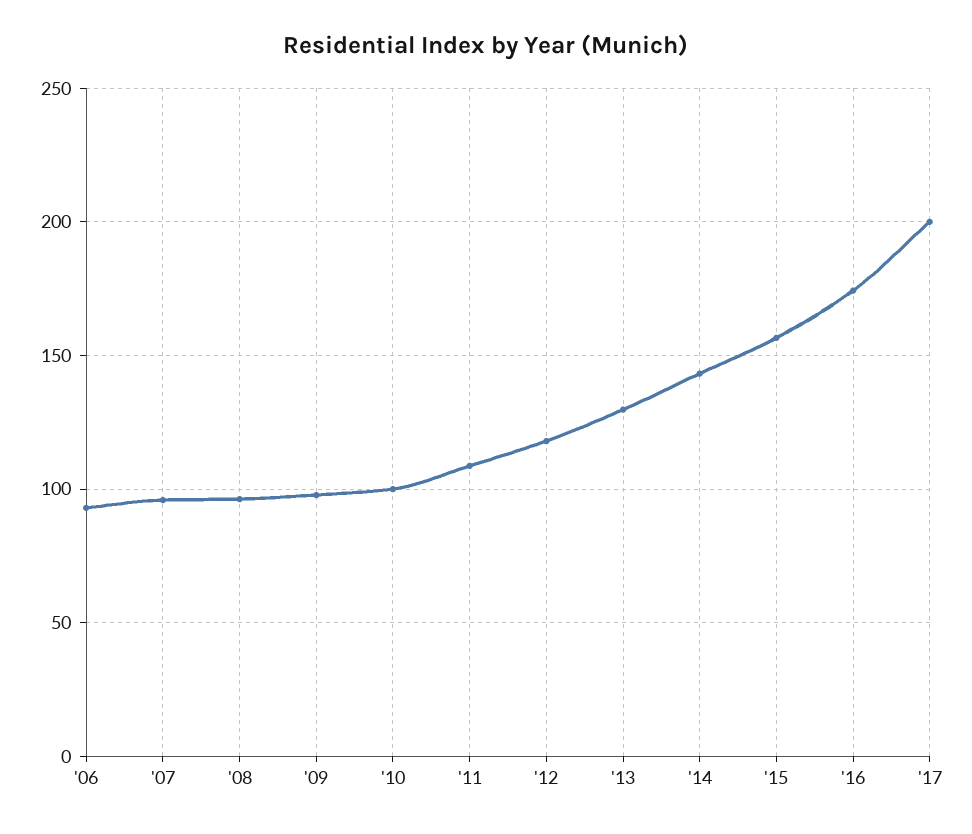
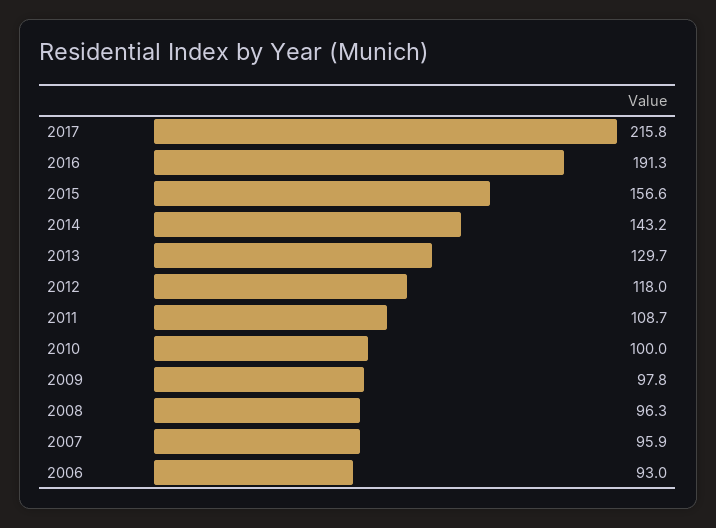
'16: 175 -> 191.3
'17: 200 -> 215.8

